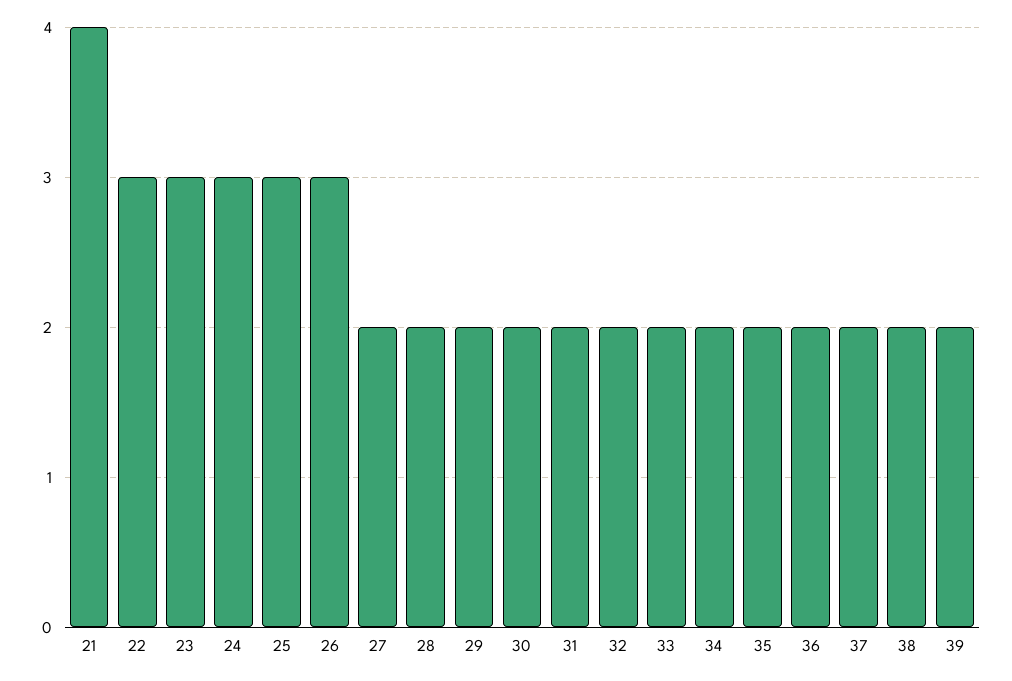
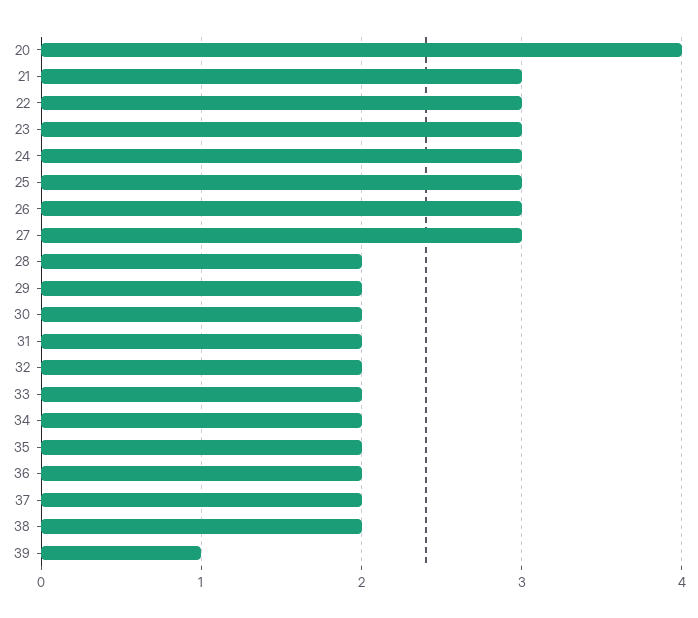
21: 4 -> 3
27: 2 -> 3
39: 2 -> 1
20: none -> 4

